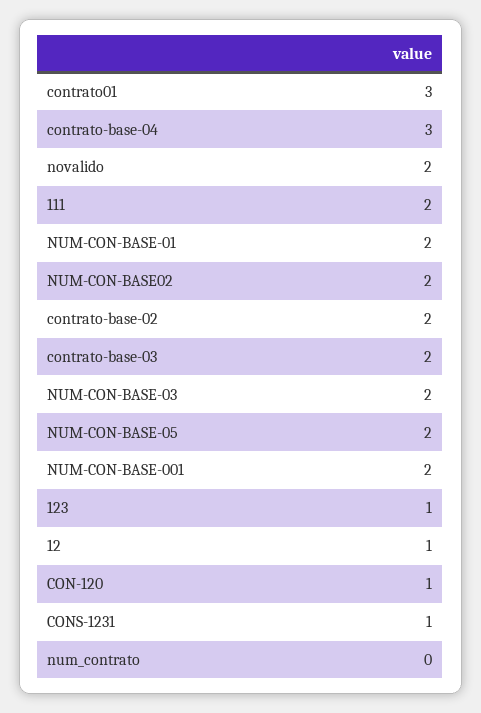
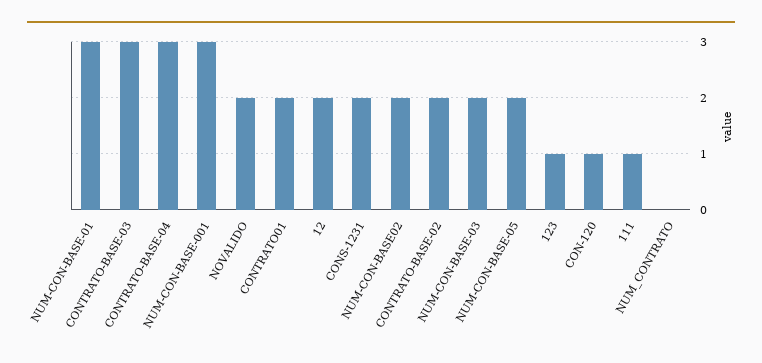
contrato01: 3 -> 2
111: 2 -> 1
NUM-CON-BASE-01: 2 -> 3
contrato-base-03: 2 -> 3
NUM-CON-BASE-001: 2 -> 3
12: 1 -> 2
CONS-1231: 1 -> 2

